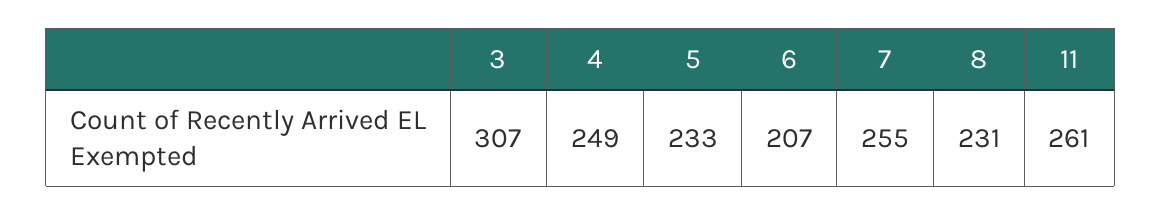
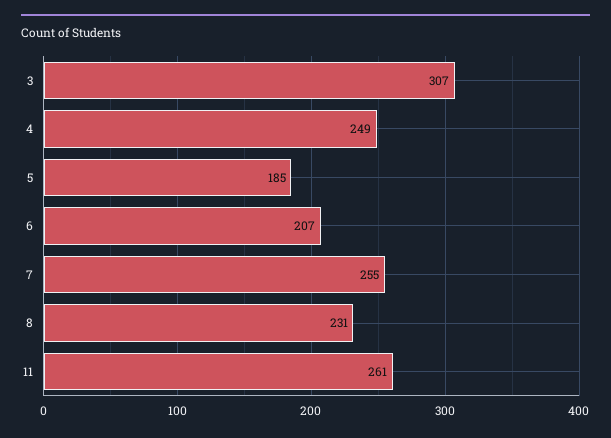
5: 233 -> 185

